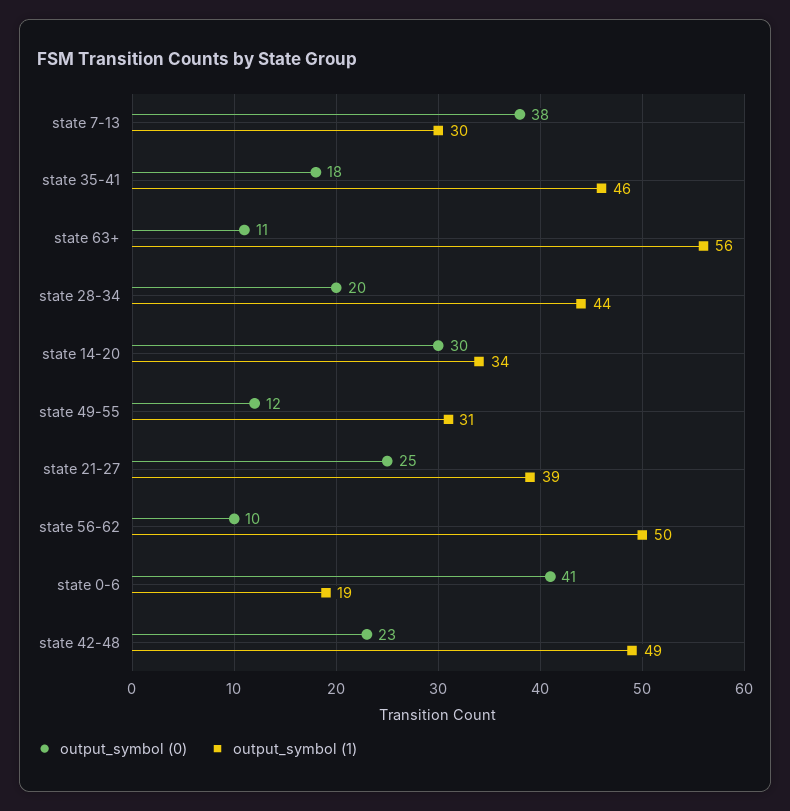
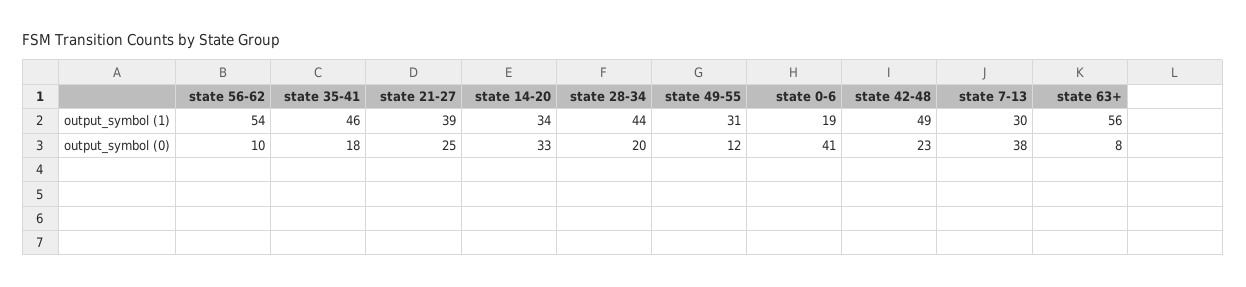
output_symbol (0), state 63+: 11 -> 8
output_symbol (0), state 14-20: 30 -> 33
output_symbol (1), state 56-62: 50 -> 54

